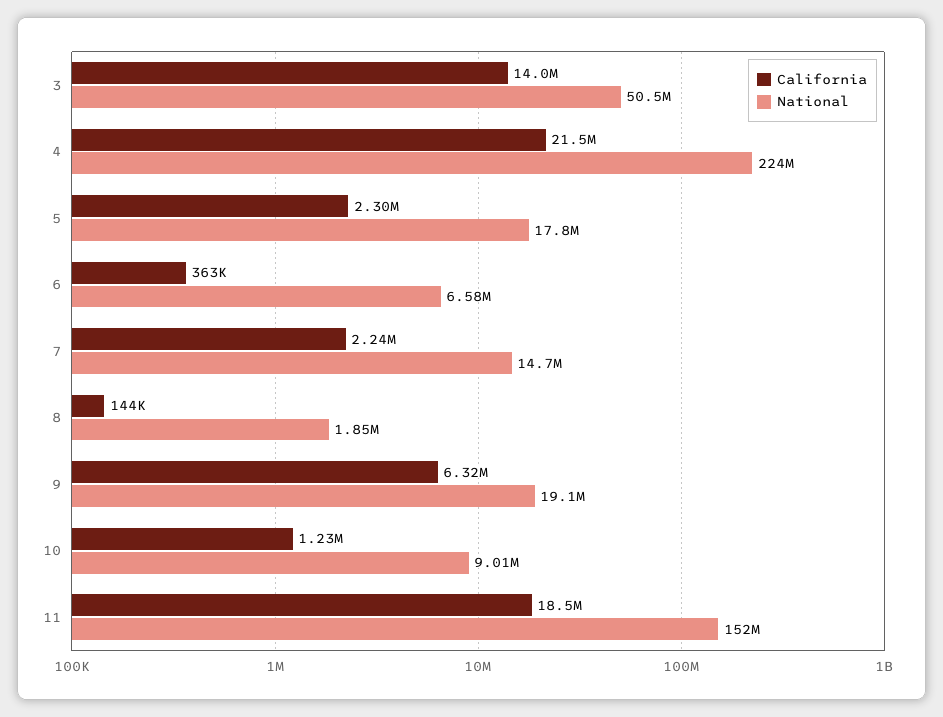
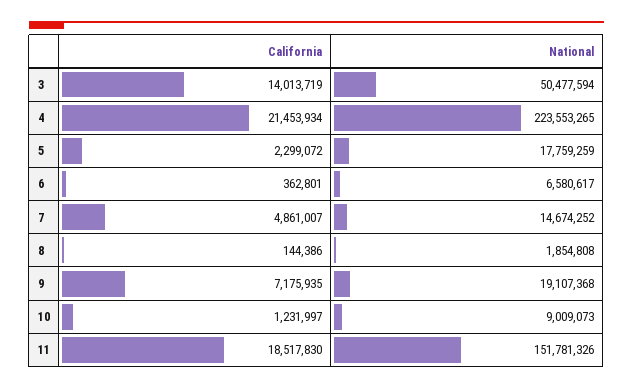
California, 7: 2240000 -> 4861007
California, 9: 6320000 -> 7175935

